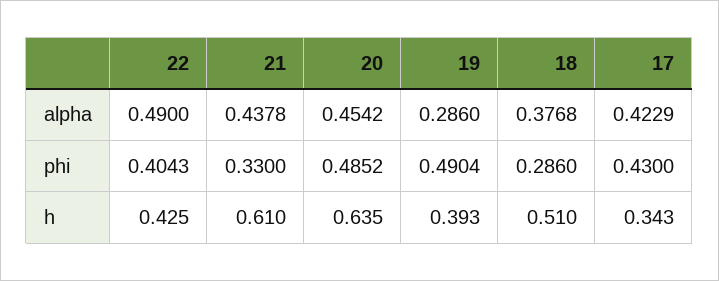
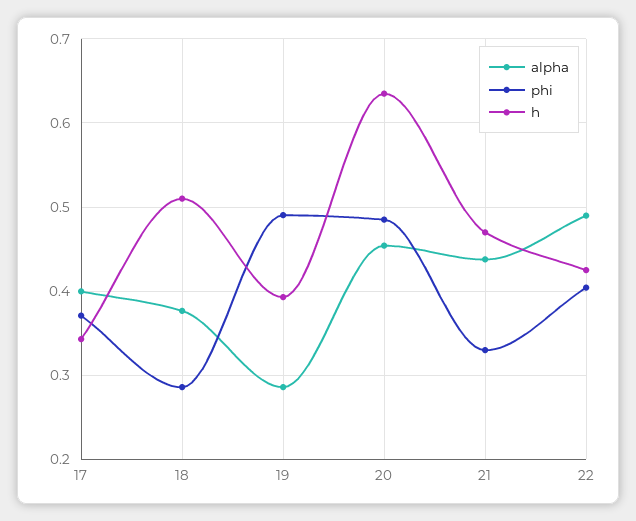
alpha, 17: 0.4229 -> 0.4
phi, 17: 0.43 -> 0.37
h, 21: 0.61 -> 0.47

